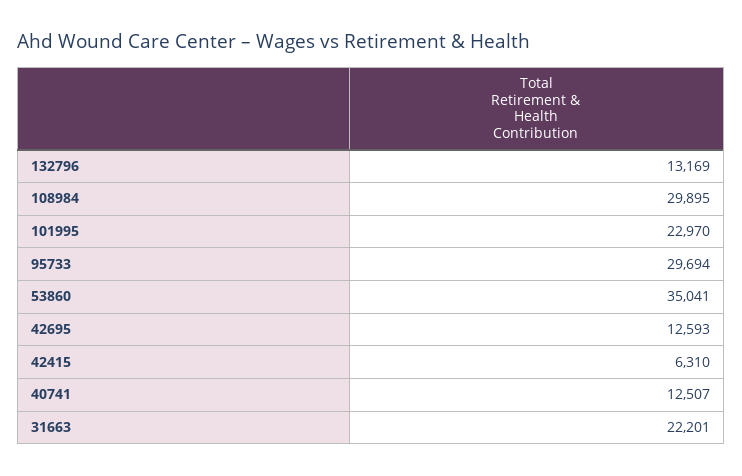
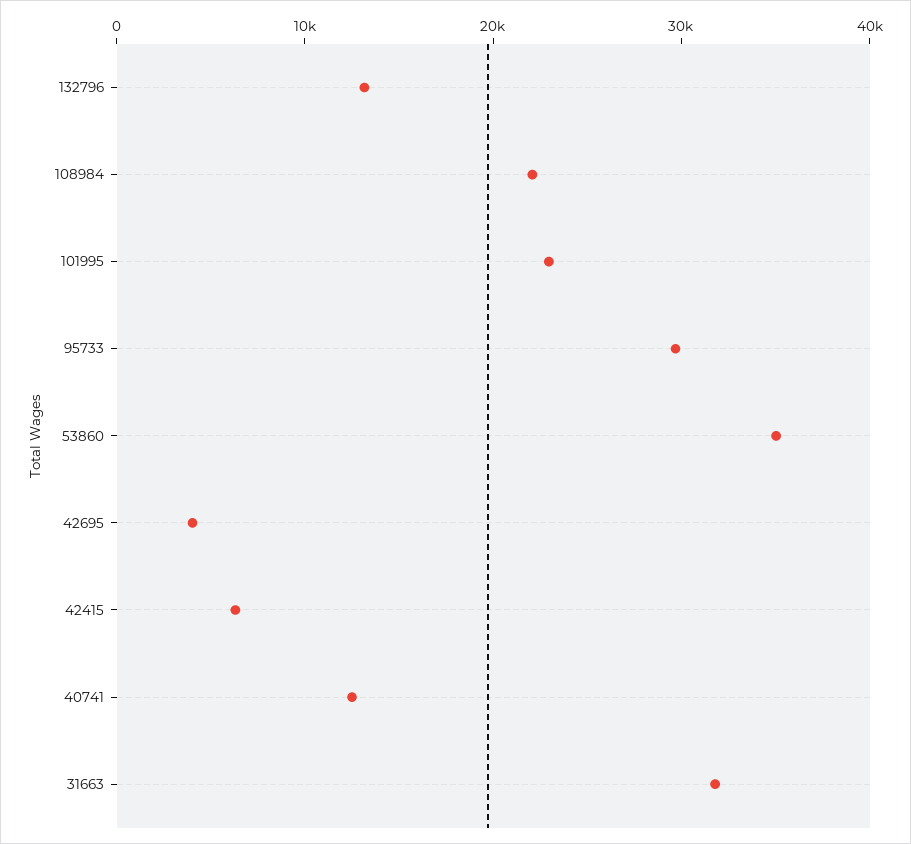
108984: 29895 -> 22000
42695: 12593 -> 4000
31663: 22201 -> 32000

